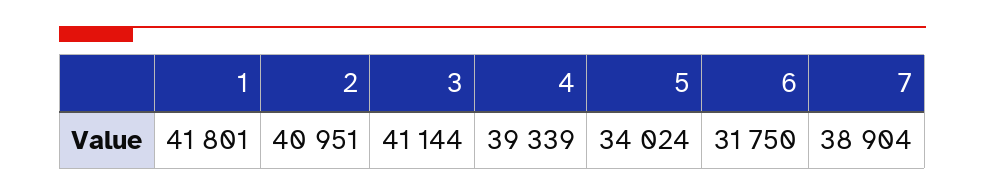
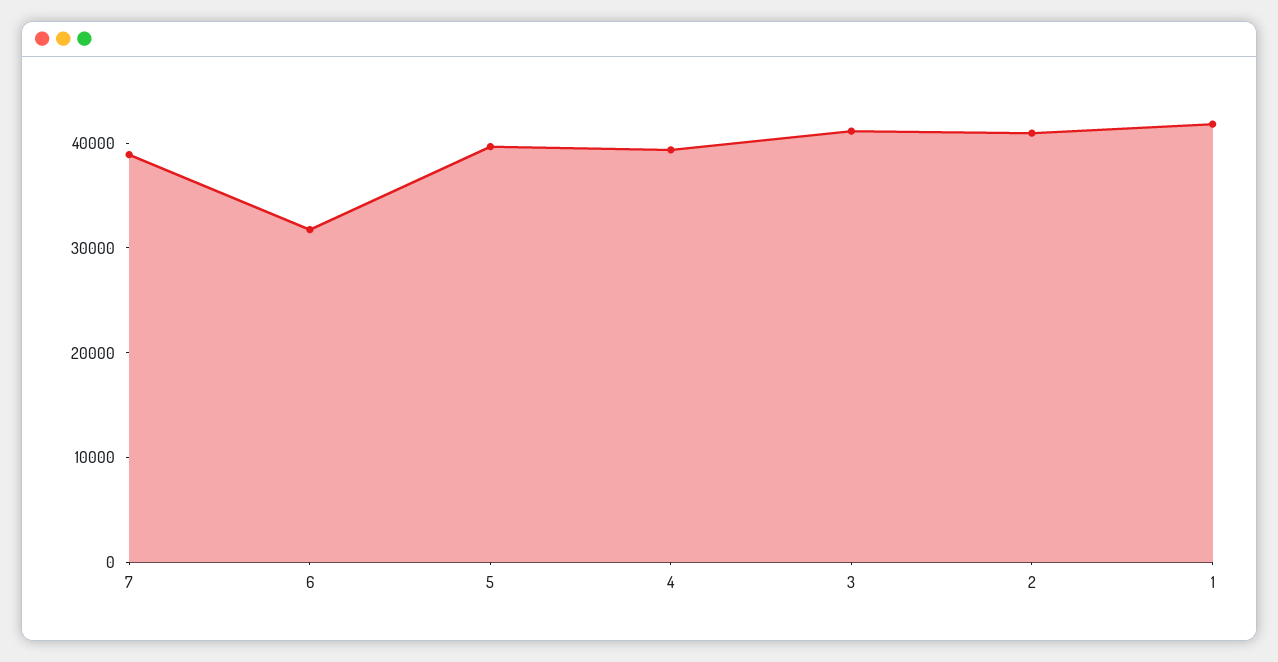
5: 34024 -> 40000

